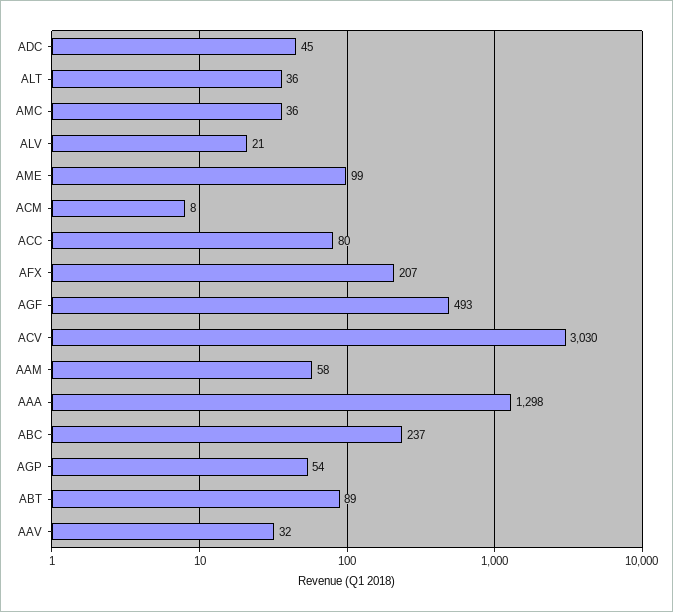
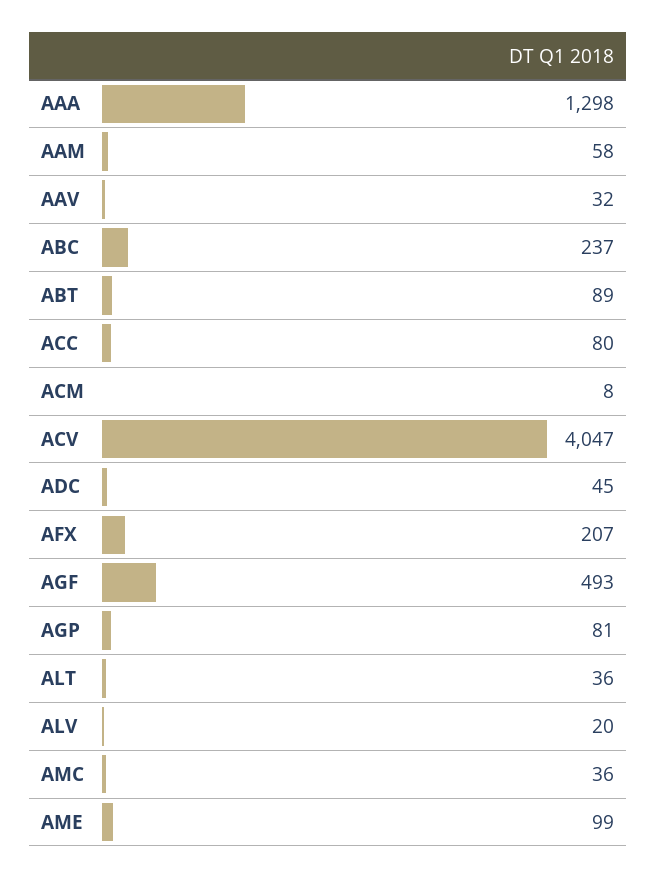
ALV: 21 -> 20
ACV: 3030 -> 4047
AGP: 54 -> 81

